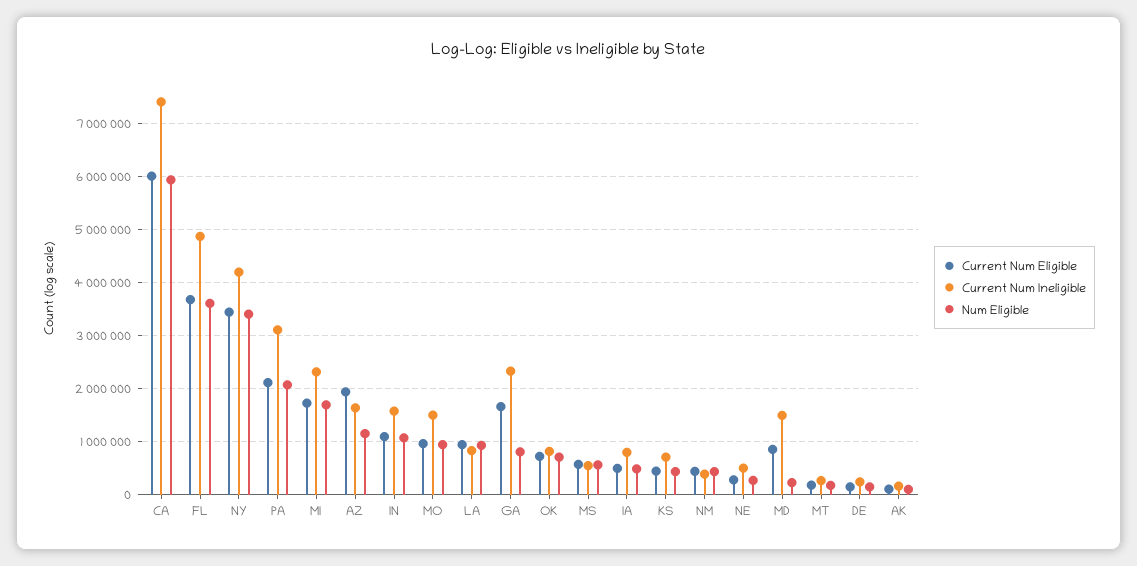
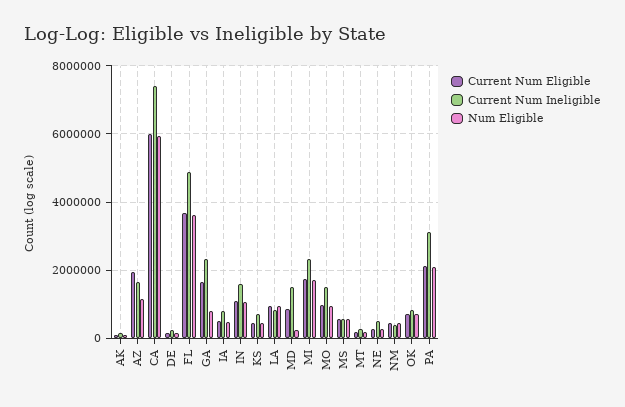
Current Num Eligible, NY: 3400000 -> none
Current Num Ineligible, NY: 4200000 -> none
Num Eligible, NY: 3400000 -> none

